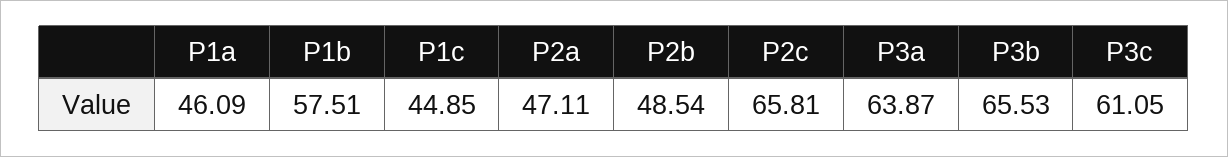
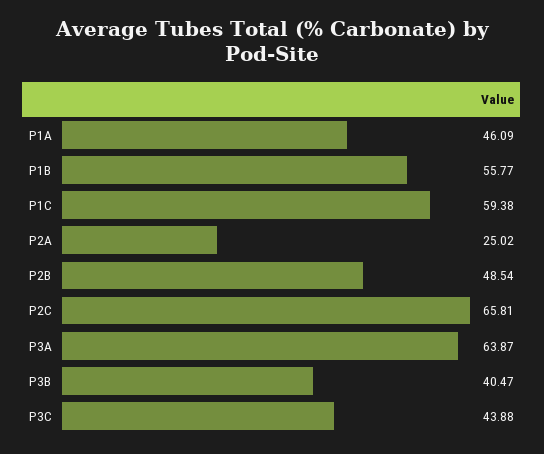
P1b: 57.51 -> 55.77
P1c: 44.85 -> 59.38
P2a: 47.11 -> 25.02
P3b: 65.53 -> 40.47
P3c: 61.05 -> 43.88

